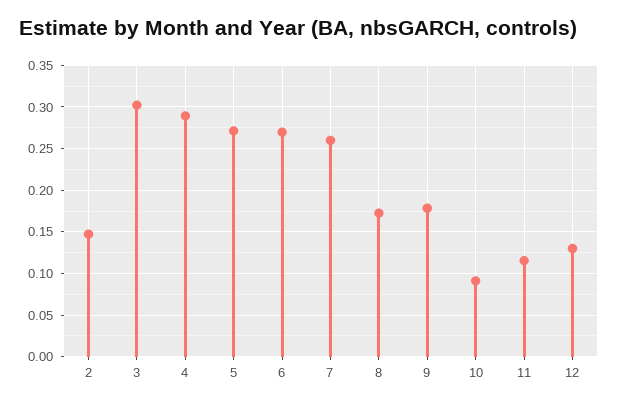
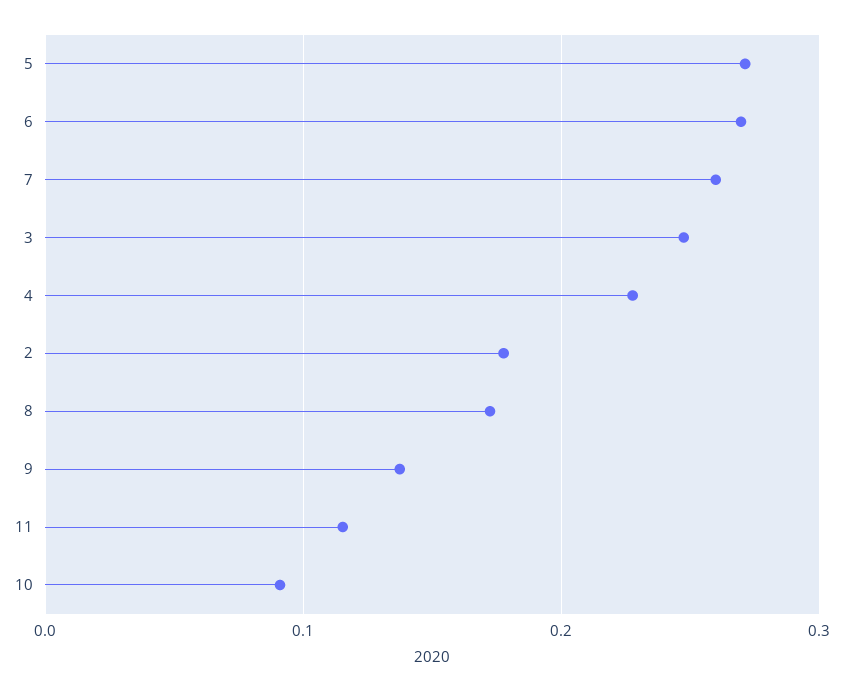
2: 0.15 -> 0.18
3: 0.3 -> 0.25
4: 0.29 -> 0.23
9: 0.18 -> 0.14
12: 0.13 -> none

